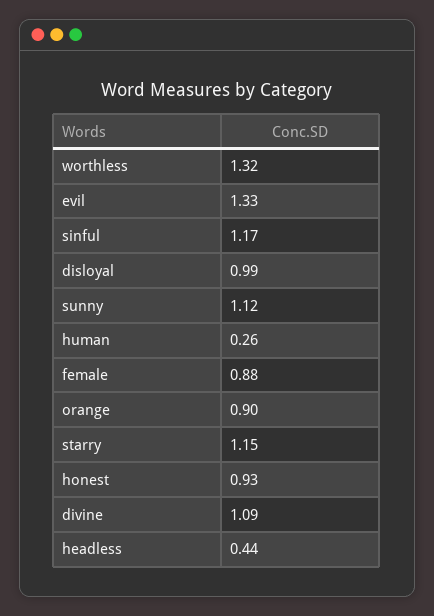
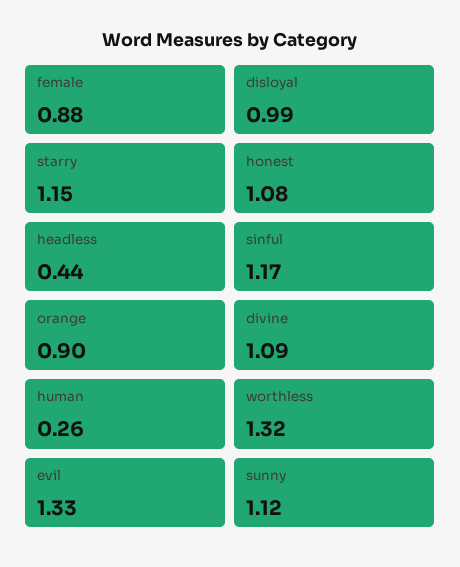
honest: 0.93 -> 1.08

